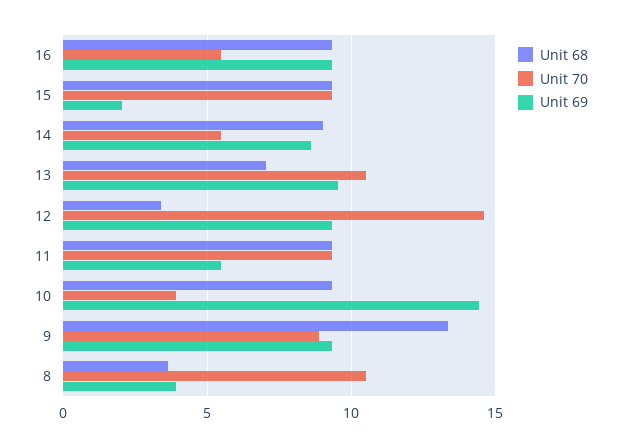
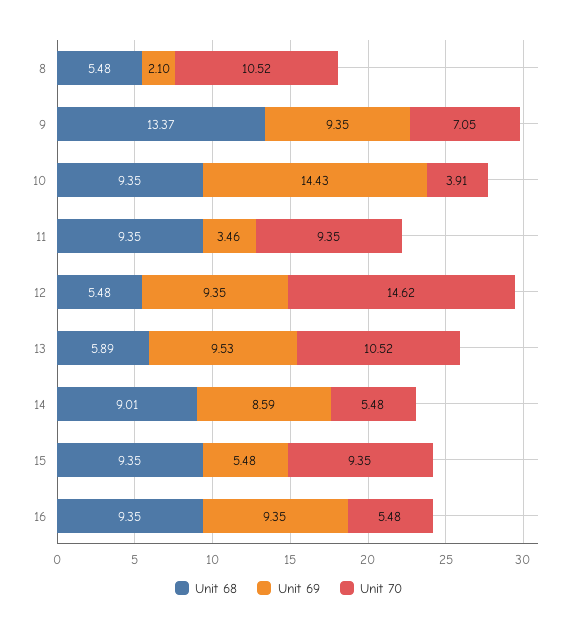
Unit 69, 15: 2 -> 5.48
Unit 68, 13: 7 -> 5.89
Unit 68, 12: 3.5 -> 5.48
Unit 69, 11: 5.5 -> 3.46
Unit 70, 9: 9 -> 7.05
Unit 68, 8: 3.5 -> 5.48
Unit 69, 8: 4 -> 2.1

